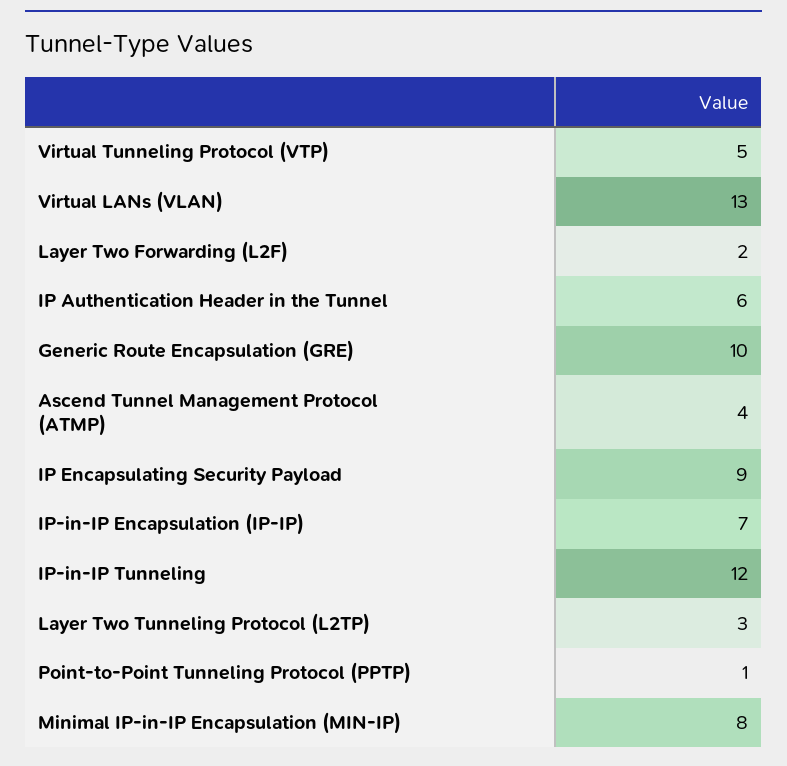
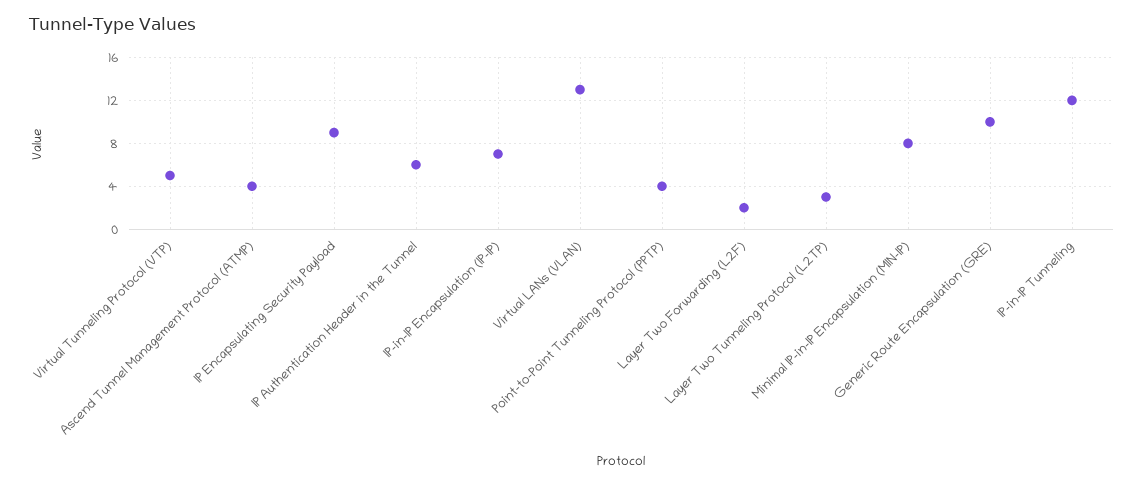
Point-to-Point Tunneling Protocol (PPTP): 1 -> 4

